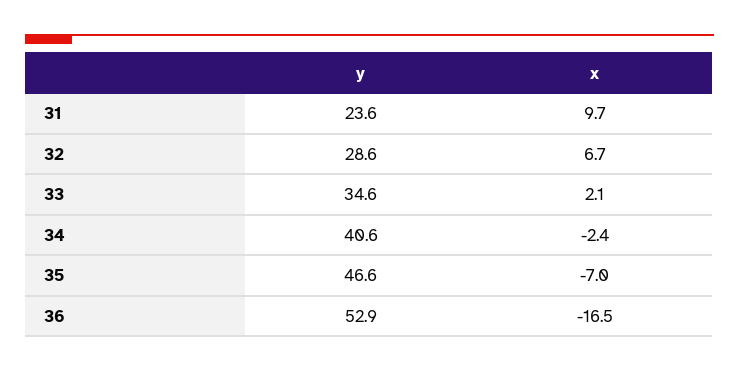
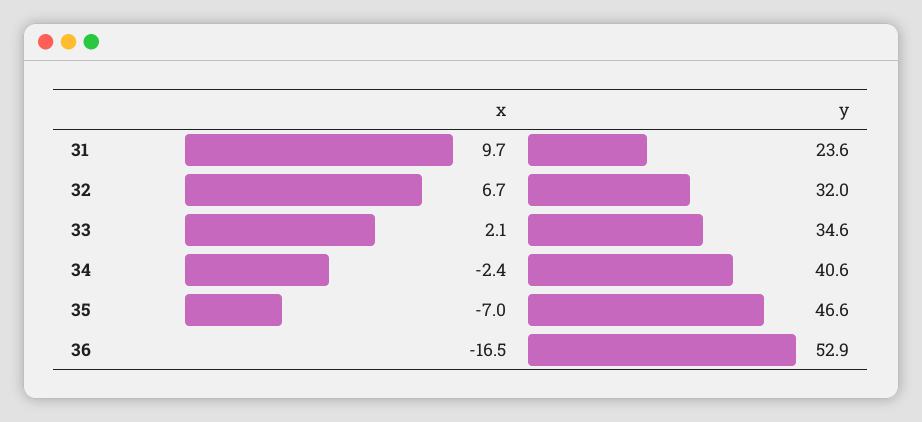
y, 32: 28.6 -> 32

